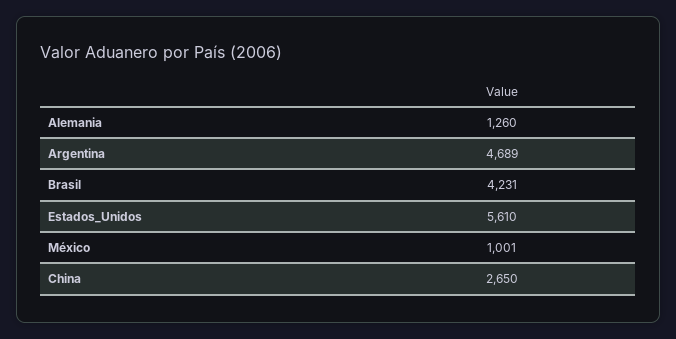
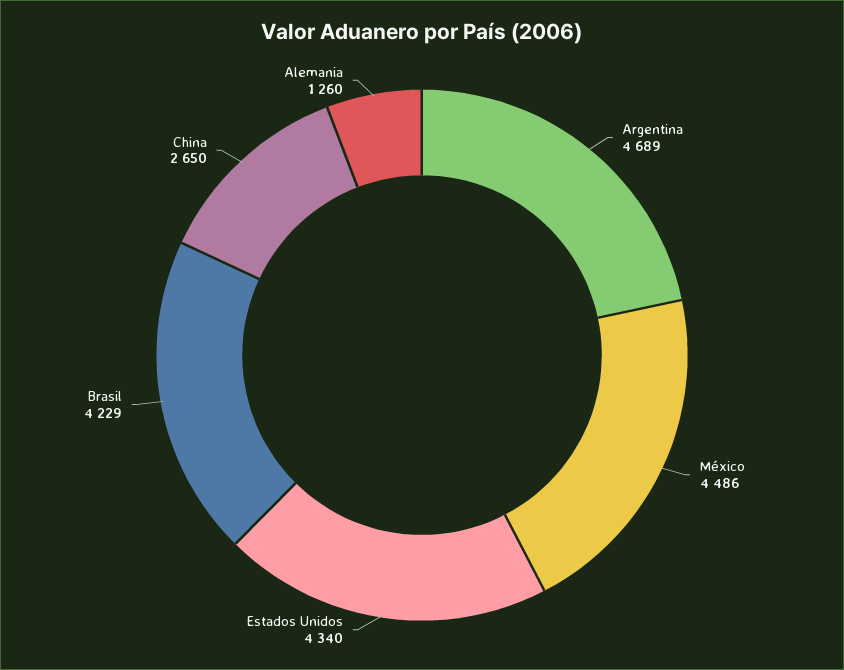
Brasil: 4231 -> 4229
Estados_Unidos: 5610 -> 4340
México: 1001 -> 4486

